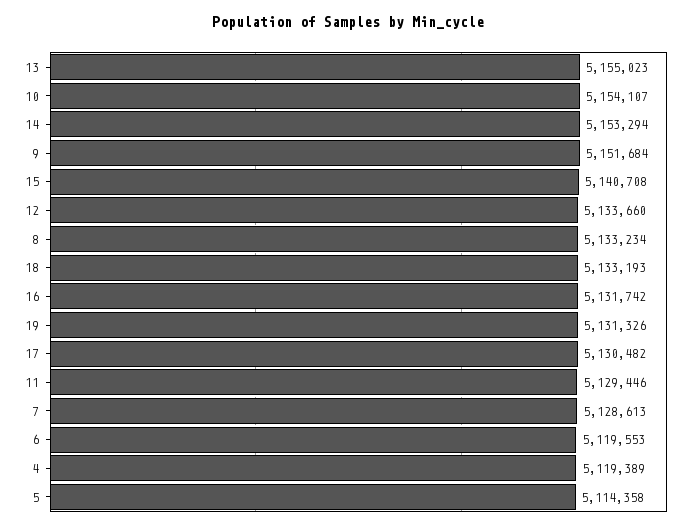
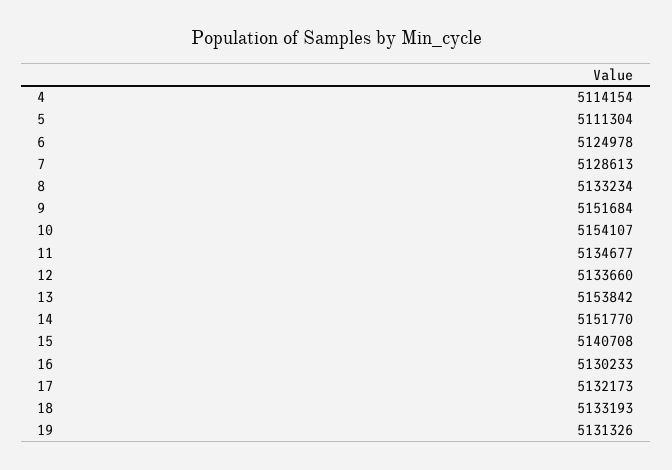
13: 5155023 -> 5153842
14: 5153294 -> 5151770
16: 5131742 -> 5130233
17: 5130482 -> 5132173
11: 5129446 -> 5134677
6: 5119553 -> 5124978
4: 5119389 -> 5114154
5: 5114358 -> 5111304

